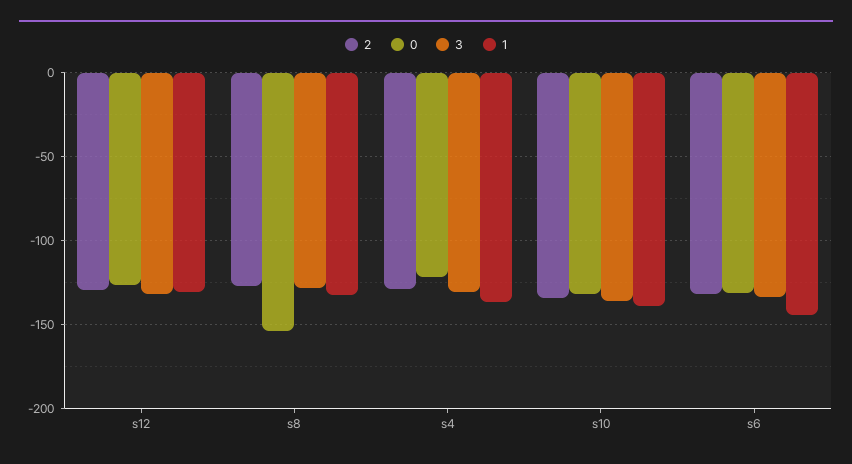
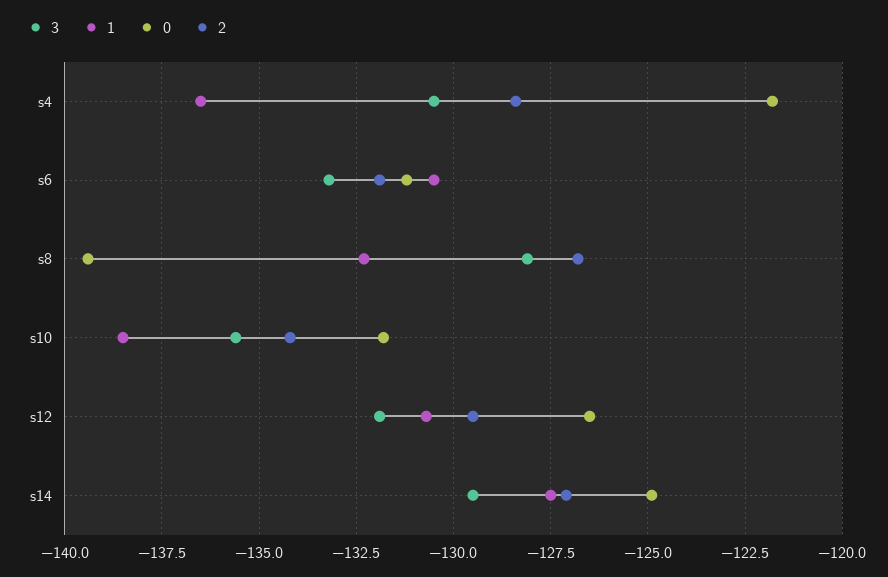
0, s8: -155 -> -139.5
1, s6: -145 -> -130.5
3, s14: none -> -129.5
1, s14: none -> -127.5
0, s14: none -> -125
2, s14: none -> -127

